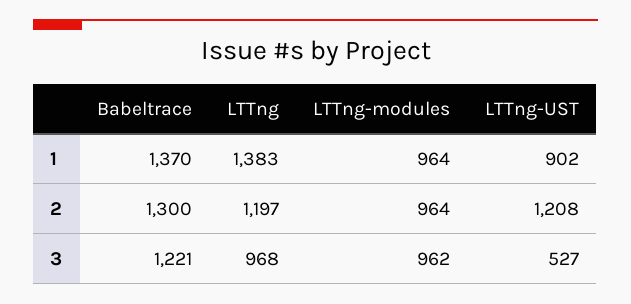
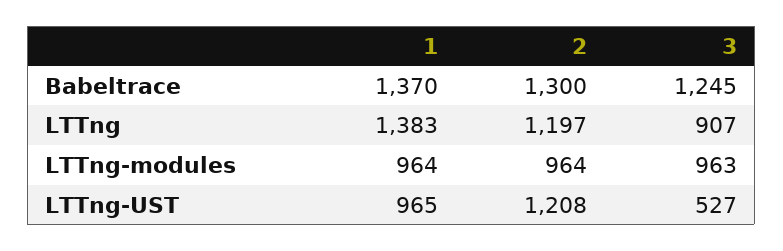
LTTng-UST, 1: 902 -> 965
Babeltrace, 3: 1221 -> 1245
LTTng, 3: 968 -> 907
LTTng-modules, 3: 962 -> 963

